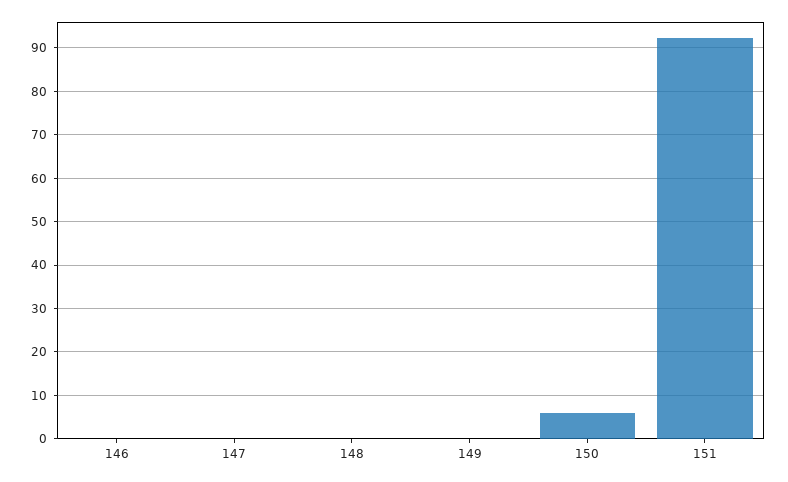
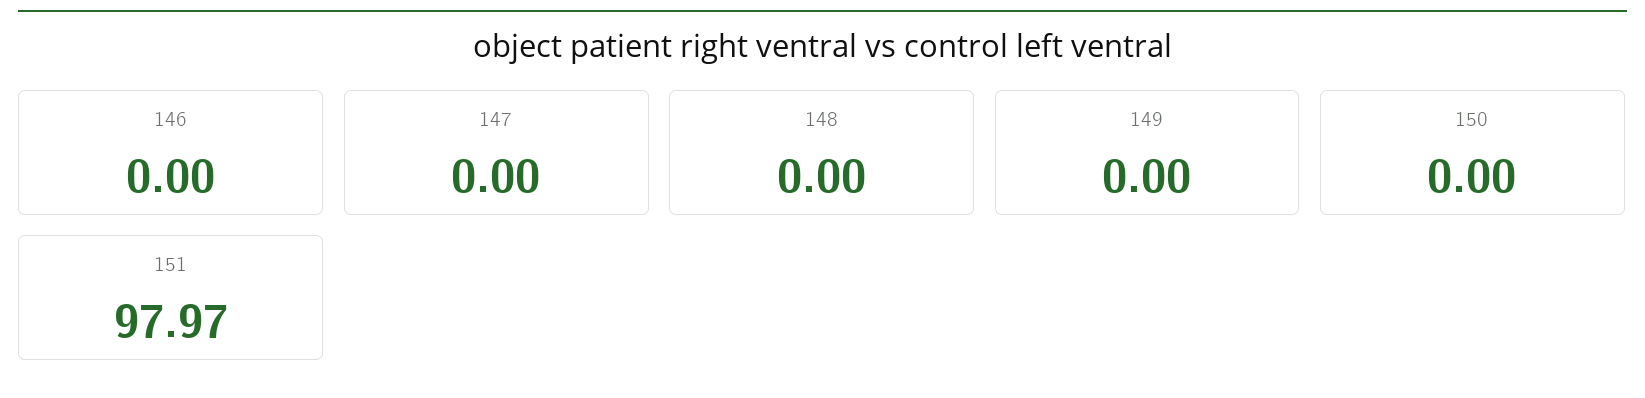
150: 6 -> 0
151: 92 -> 97.97

